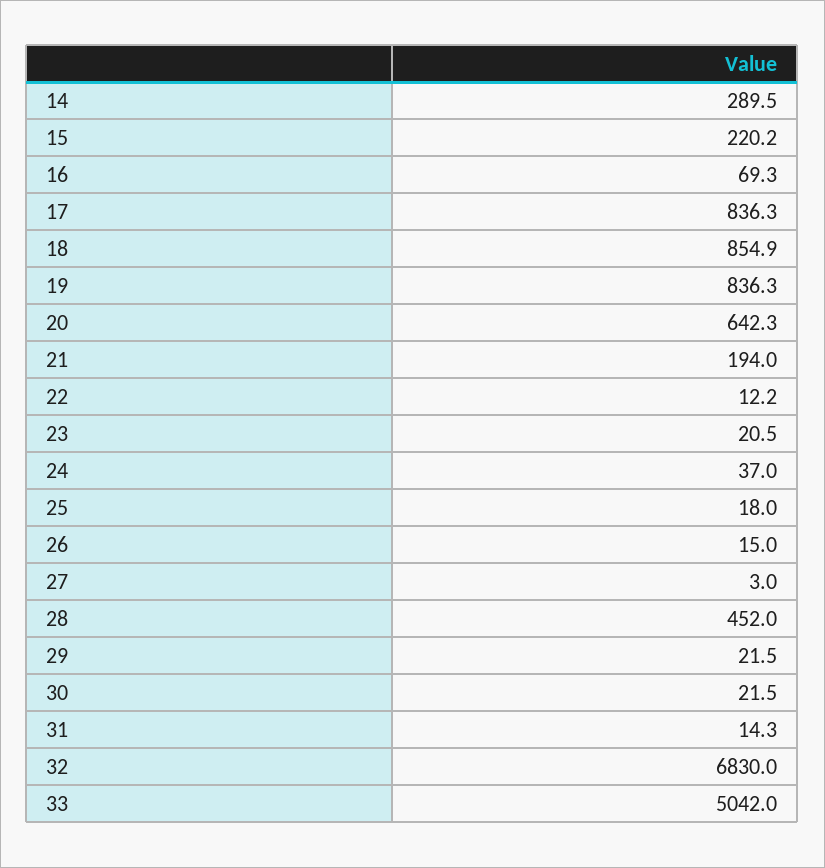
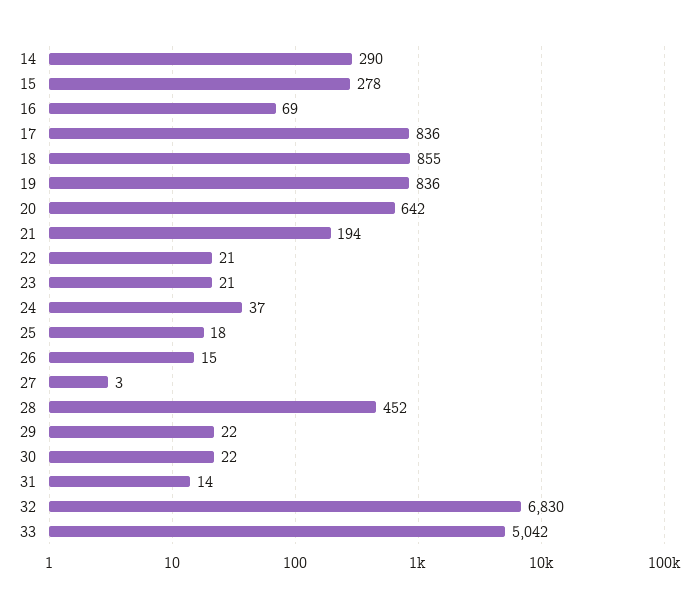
15: 220.2 -> 278
22: 12.2 -> 21

